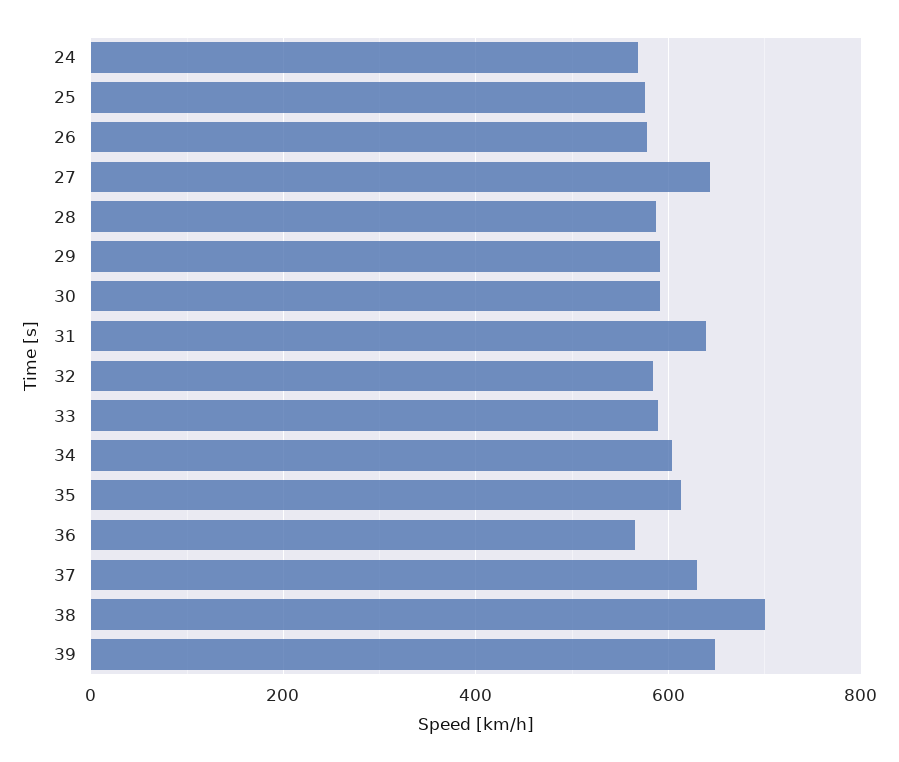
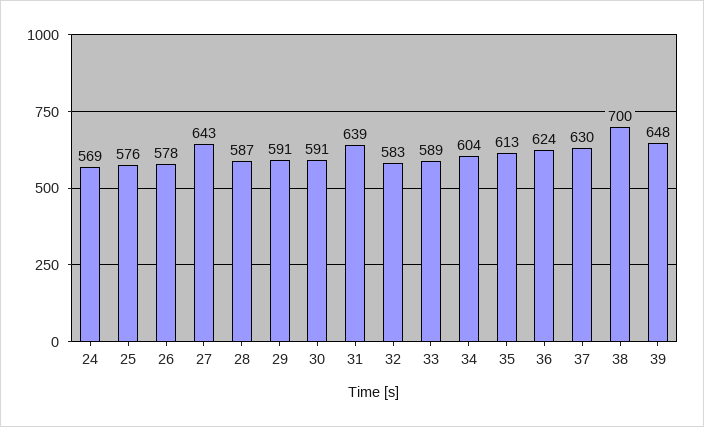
36: 560 -> 624

